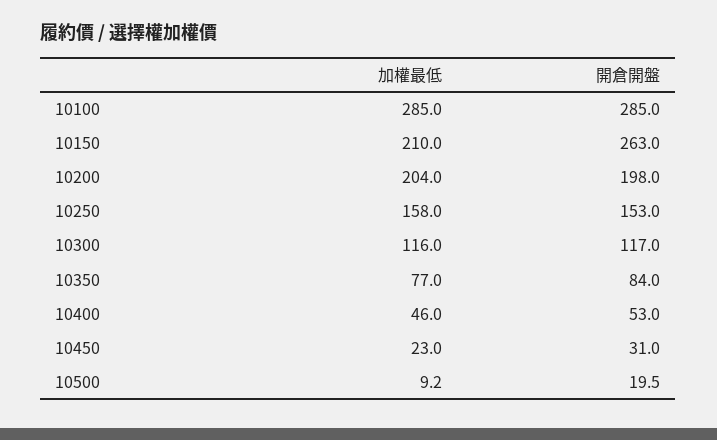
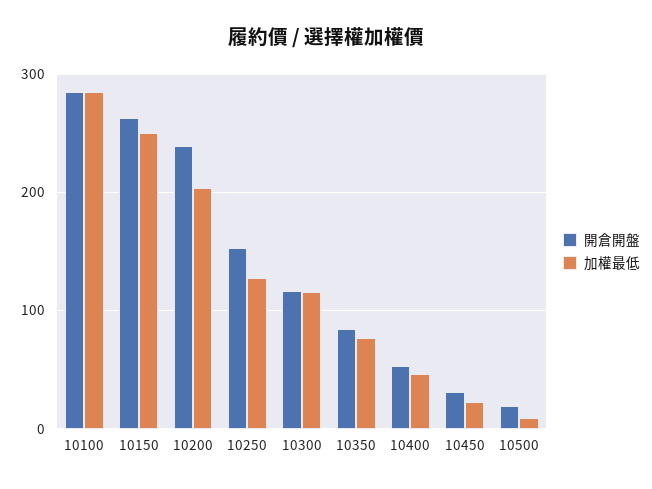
加權最低, 10150: 210 -> 250
開倉開盤, 10200: 198 -> 240
加權最低, 10250: 158 -> 130

